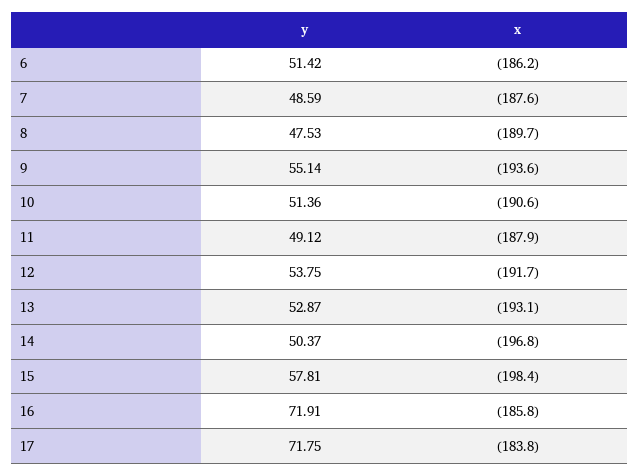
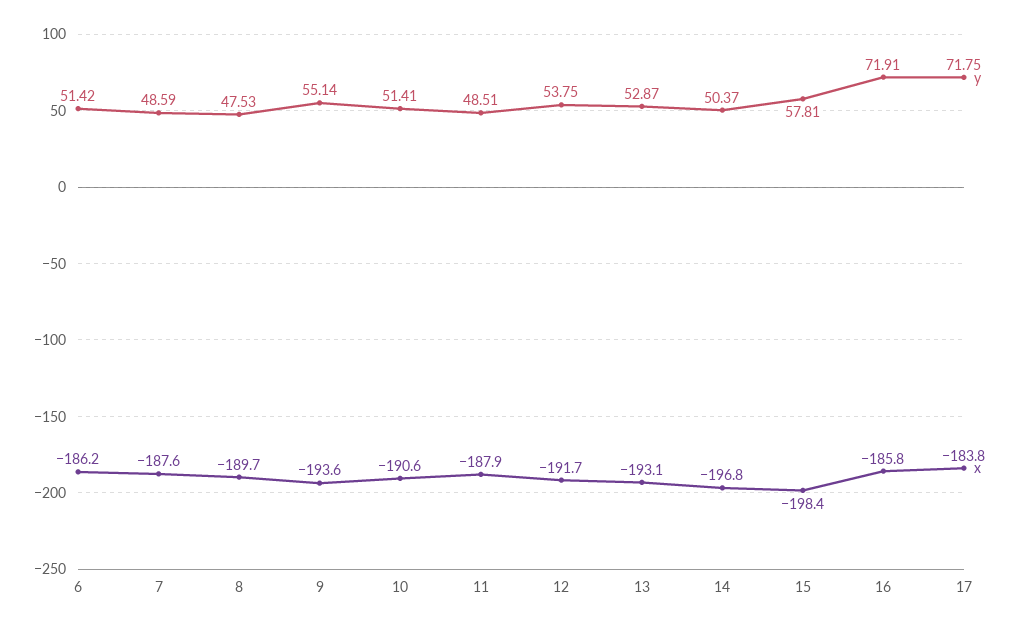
y, 10: 51.36 -> 51.41
y, 11: 49.12 -> 48.51

